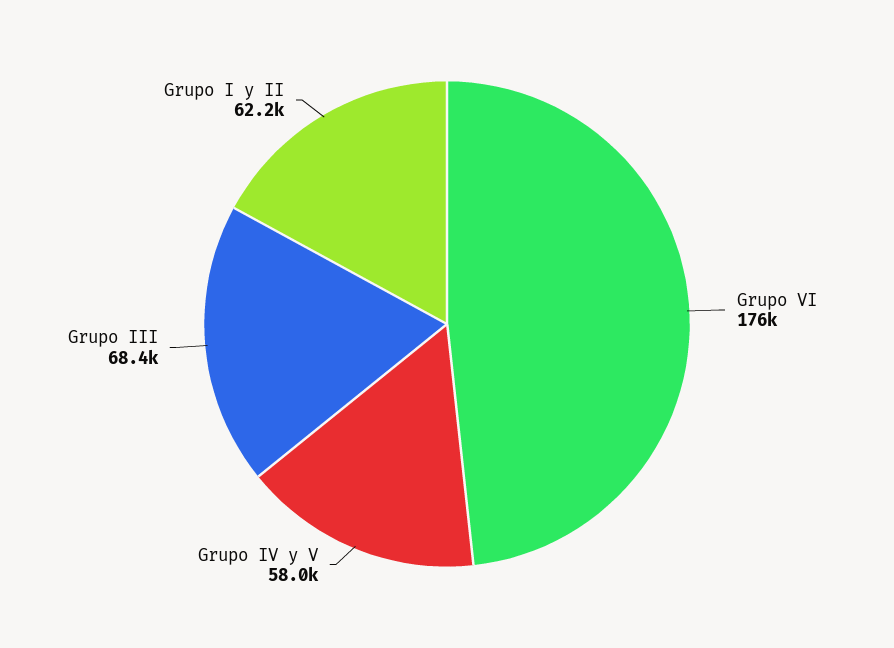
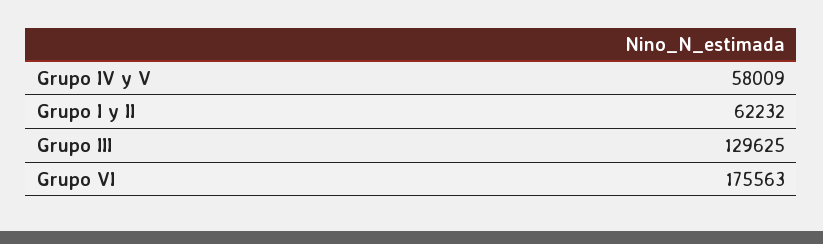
Grupo III: 68400 -> 129625

